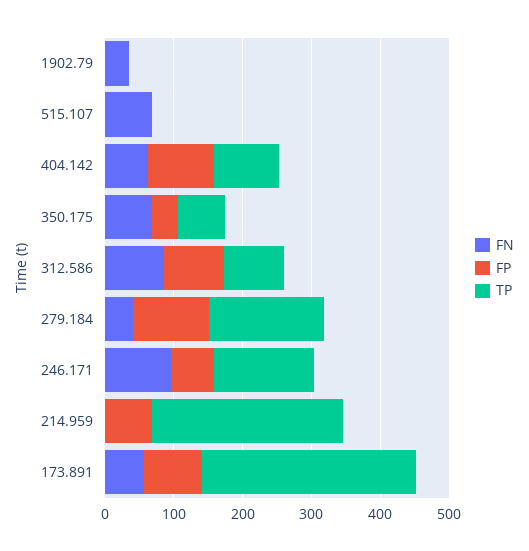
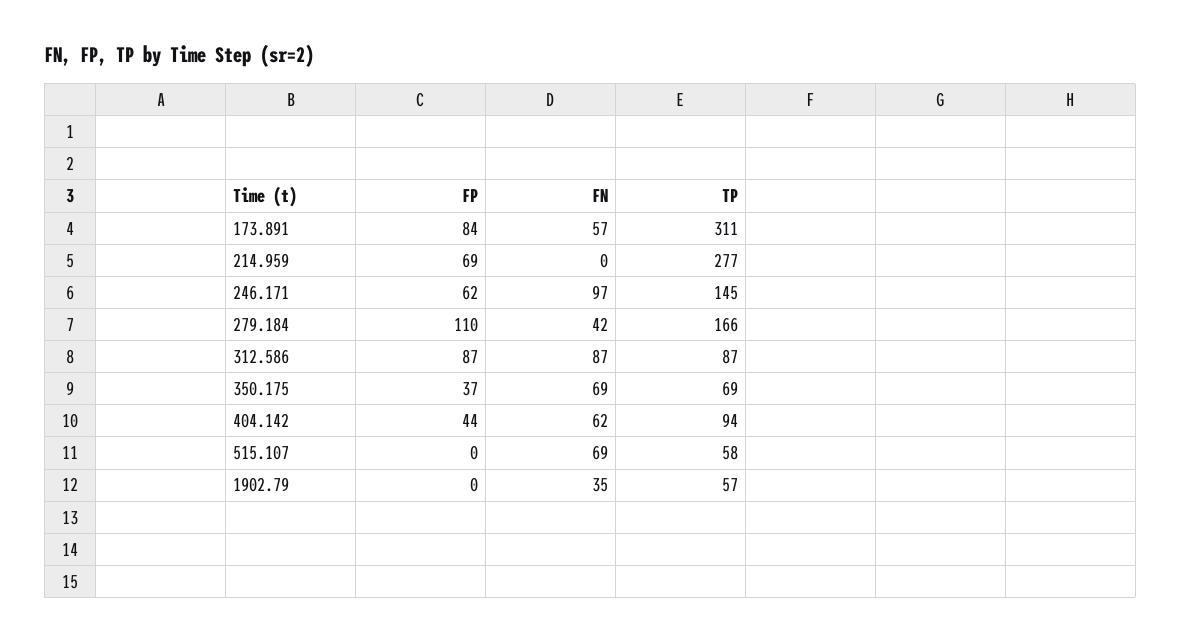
TP, 1902.79: 0 -> 57
TP, 515.107: 0 -> 58
FP, 404.142: 100 -> 44

